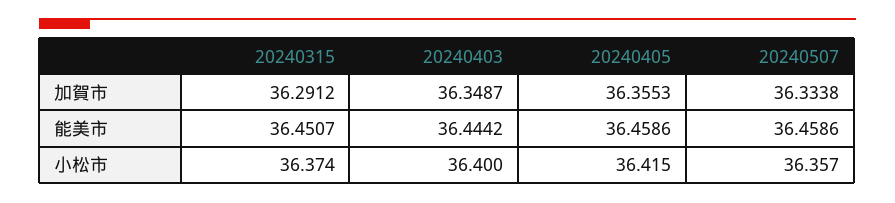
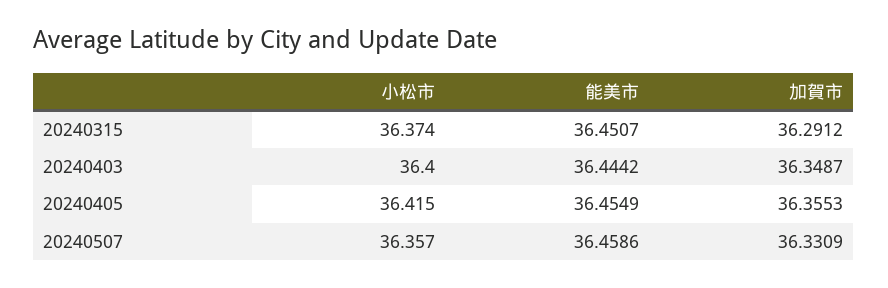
20240507, 加賀市: 36.3338 -> 36.3309
20240405, 能美市: 36.4586 -> 36.4549

